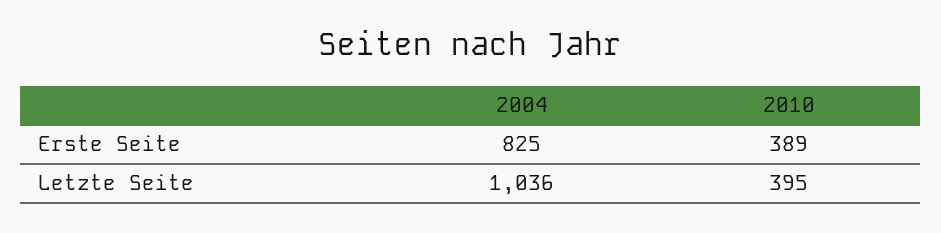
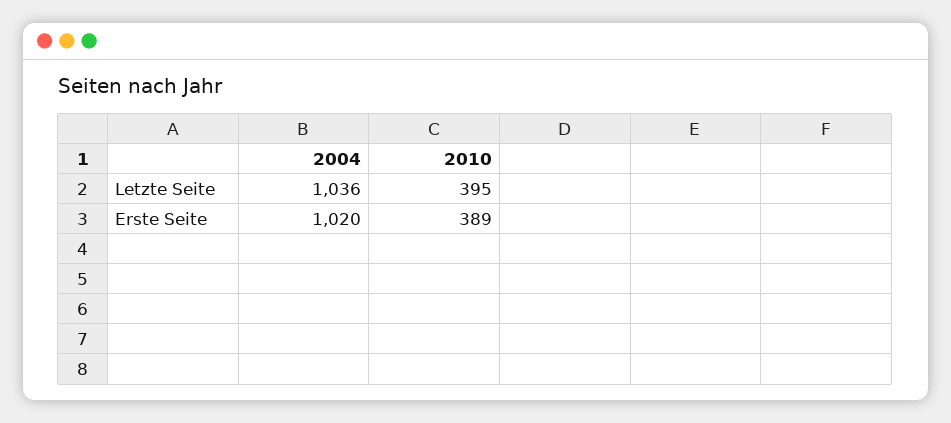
2004, Erste Seite: 825 -> 1020

